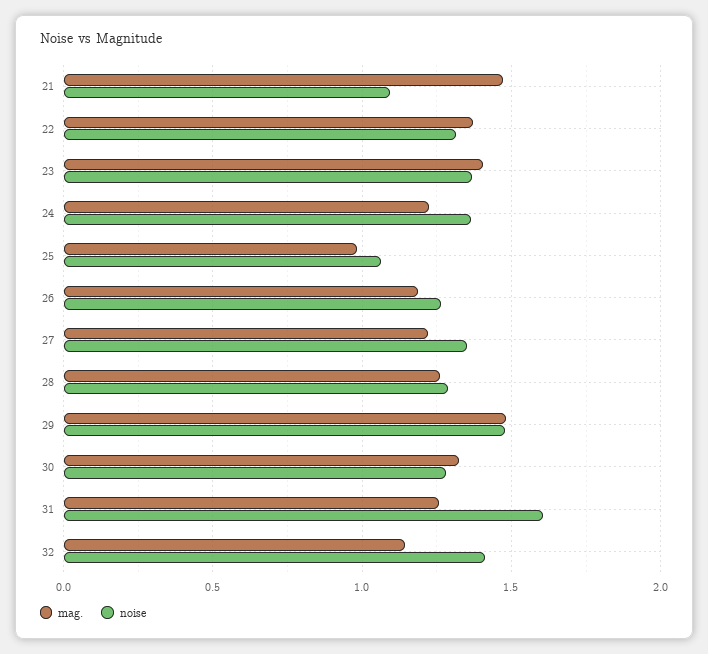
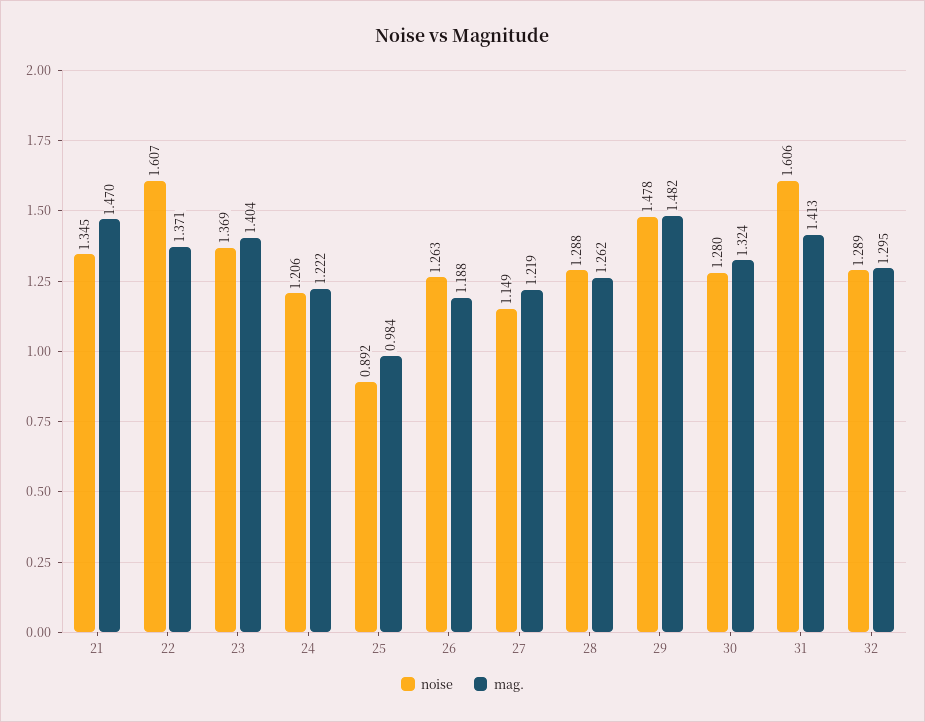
noise, 21: 1.1 -> 1.345
noise, 22: 1.3 -> 1.607
noise, 24: 1.35 -> 1.206
noise, 25: 1.05 -> 0.892
noise, 27: 1.35 -> 1.149
mag., 31: 1.25 -> 1.413
mag., 32: 1.15 -> 1.295
noise, 32: 1.4 -> 1.289

